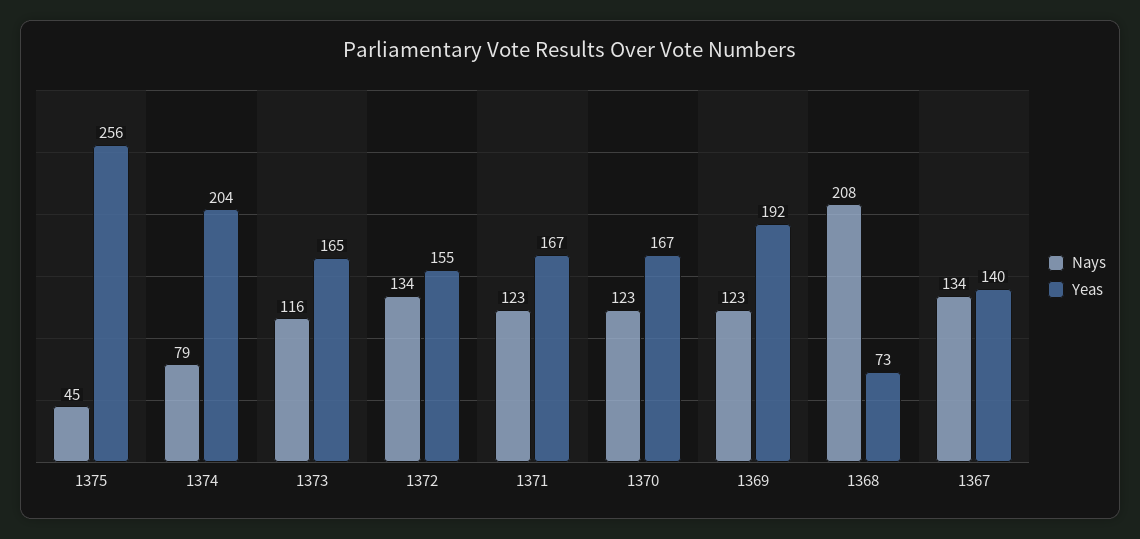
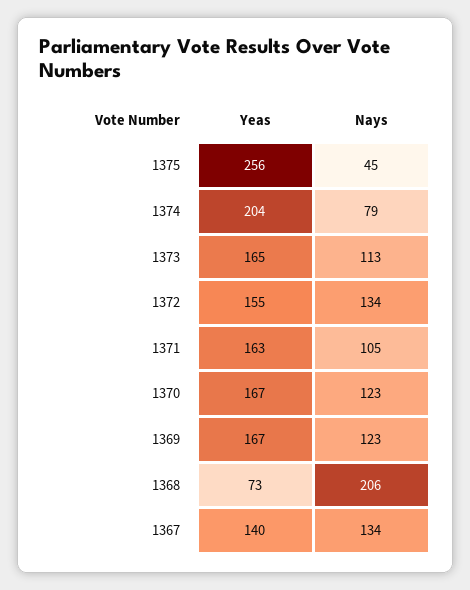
Nays, 1373: 116 -> 113
Nays, 1371: 123 -> 105
Yeas, 1371: 167 -> 163
Yeas, 1369: 192 -> 167
Nays, 1368: 208 -> 206

